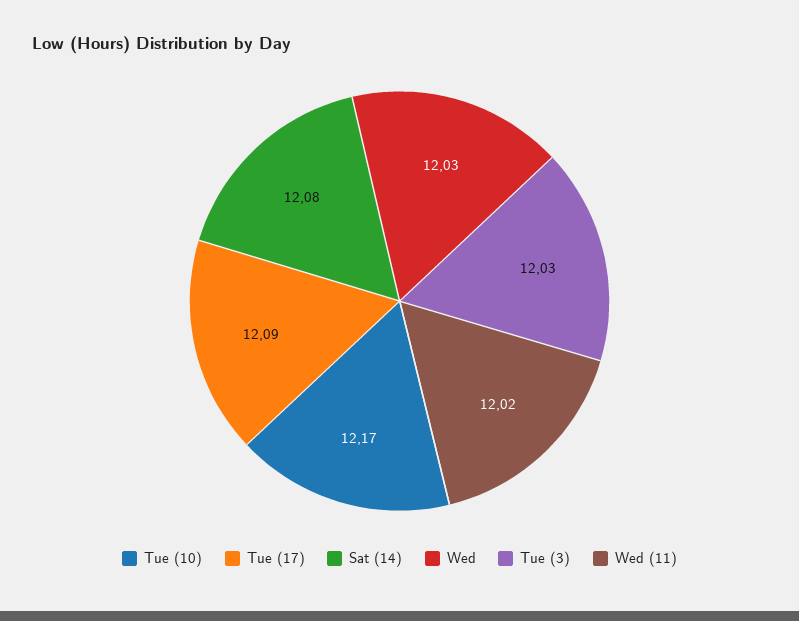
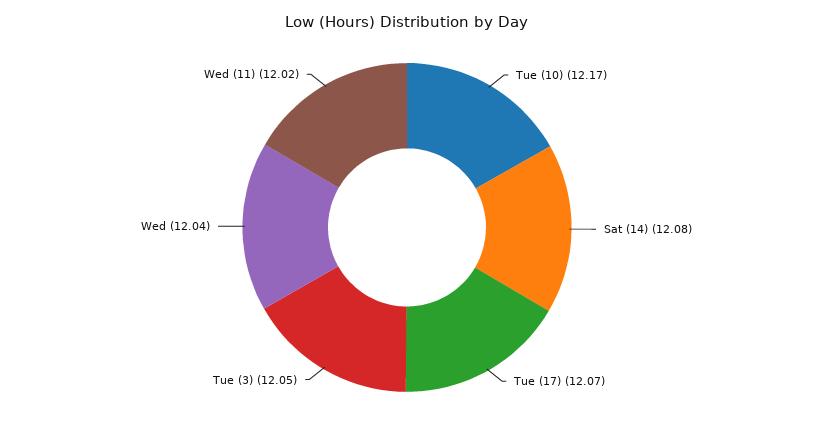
Tue (17): 12.09 -> 12.07
Wed: 12.03 -> 12.04
Tue (3): 12.03 -> 12.05

